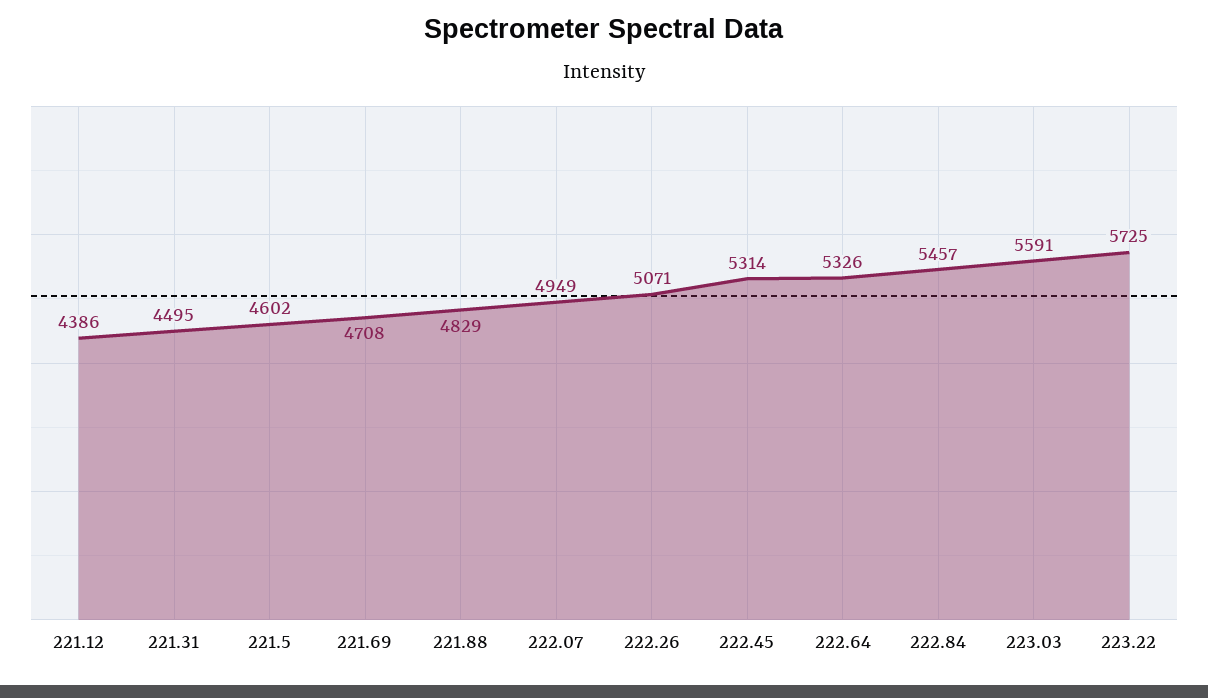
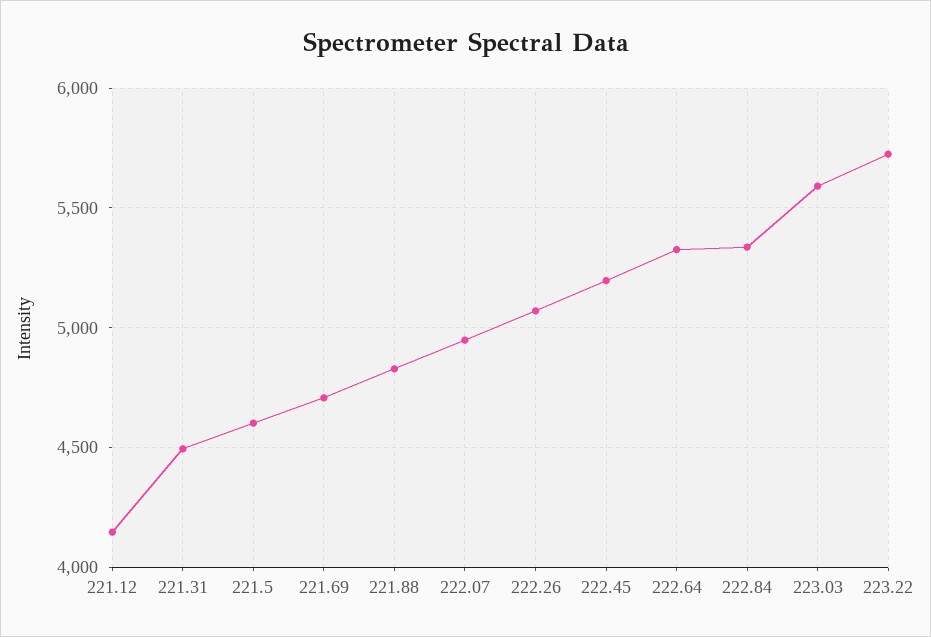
221.12: 4386 -> 4150
222.45: 5314 -> 5200
222.84: 5457 -> 5350

